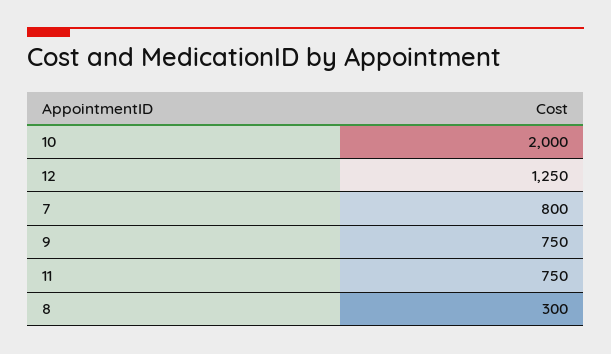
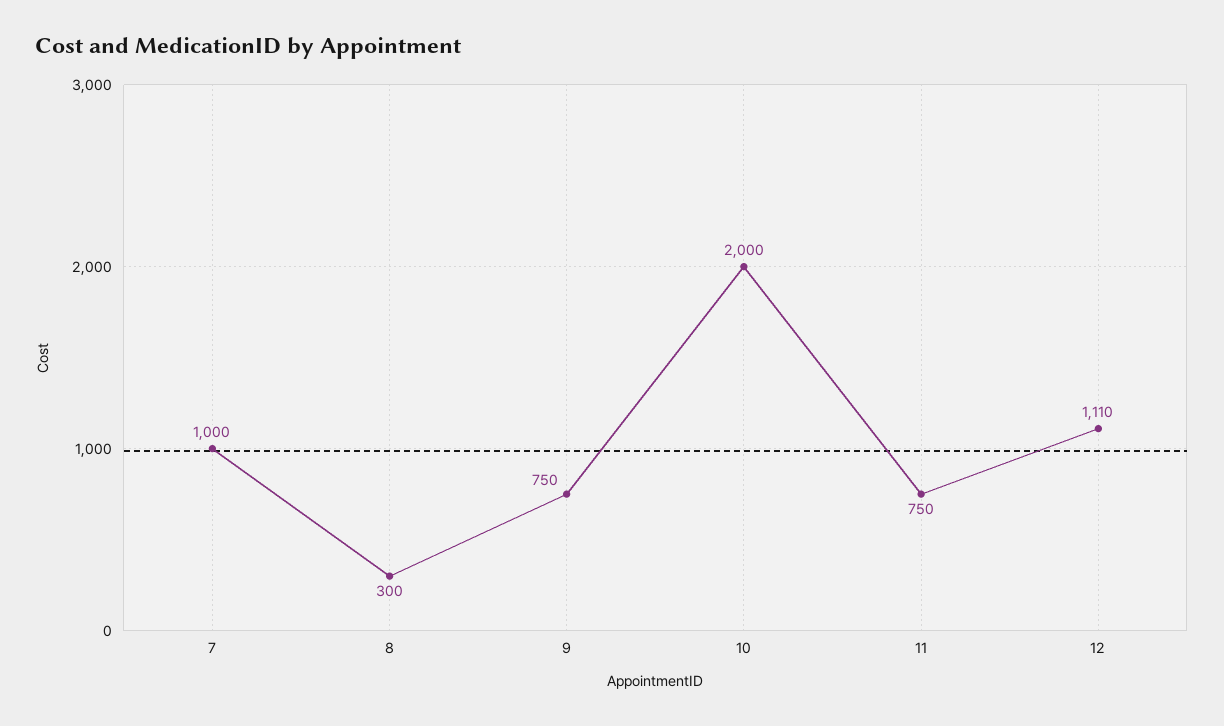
12: 1250 -> 1110
7: 800 -> 1000

